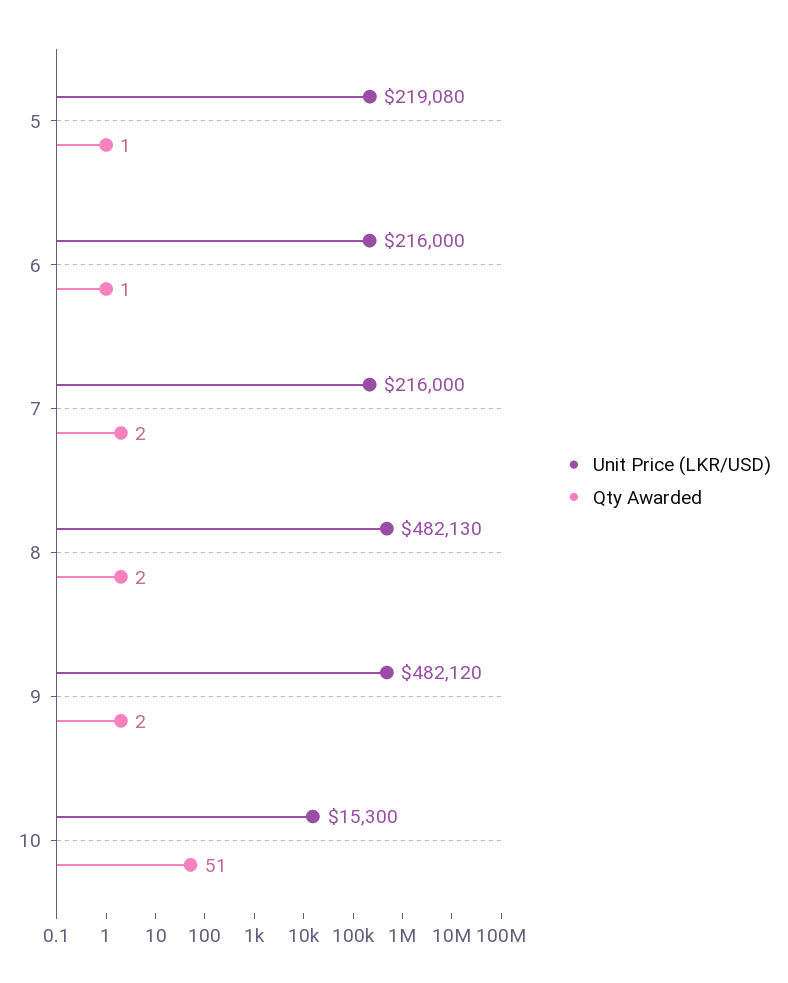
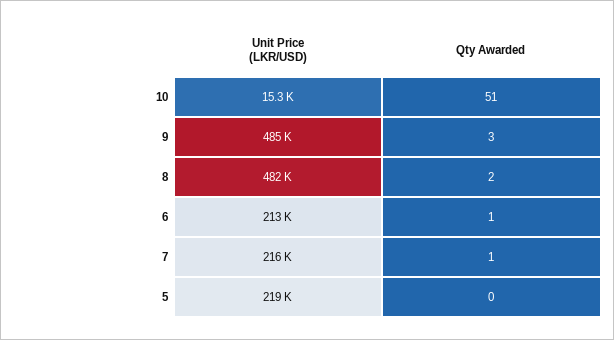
Qty Awarded, 5: 1 -> 0
Unit Price (LKR/USD), 6: 216000 -> 213000
Qty Awarded, 7: 2 -> 1
Unit Price (LKR/USD), 9: 482120 -> 485000
Qty Awarded, 9: 2 -> 3

